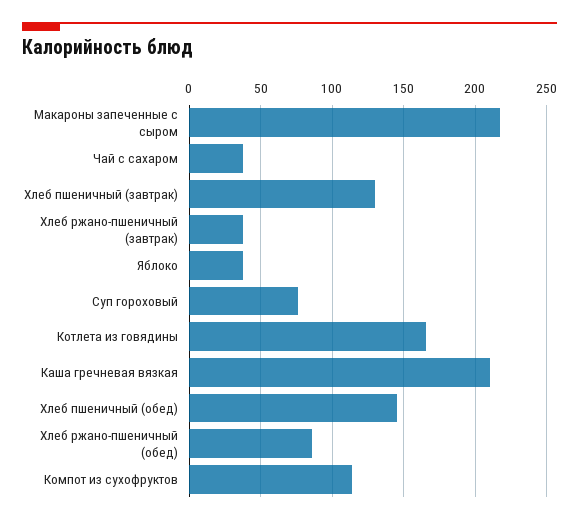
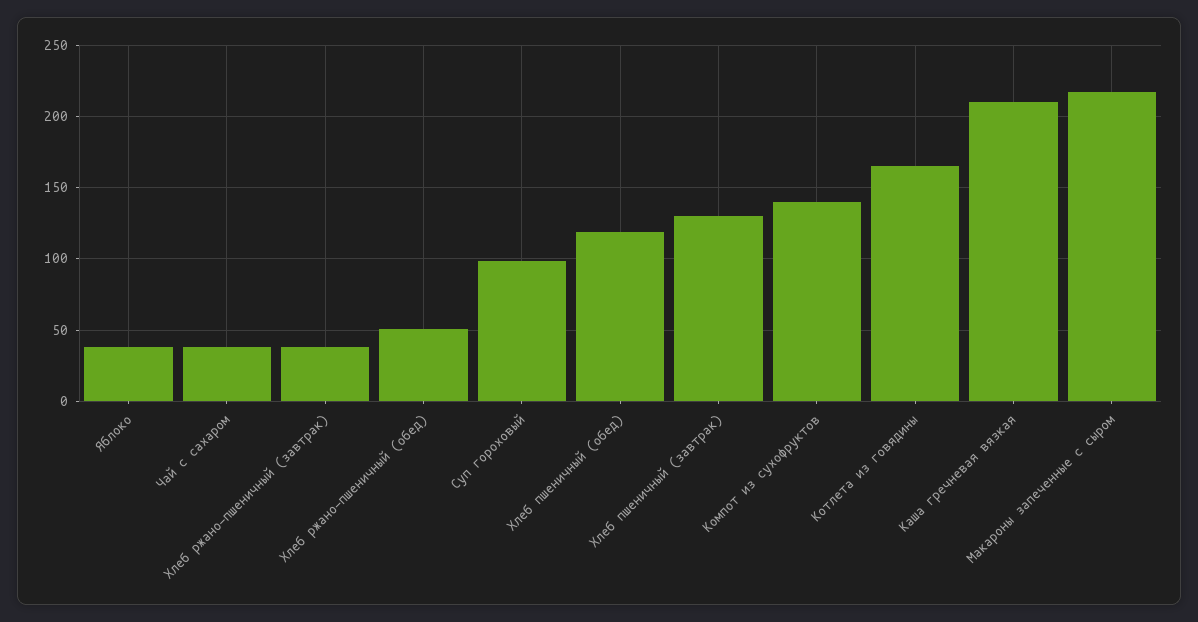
Суп гороховый: 75 -> 100
Хлеб пшеничный (обед): 145 -> 120
Хлеб ржано-пшеничный (обед): 85 -> 50
Компот из сухофруктов: 115 -> 140

